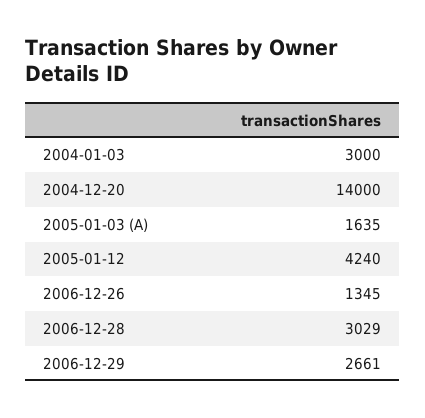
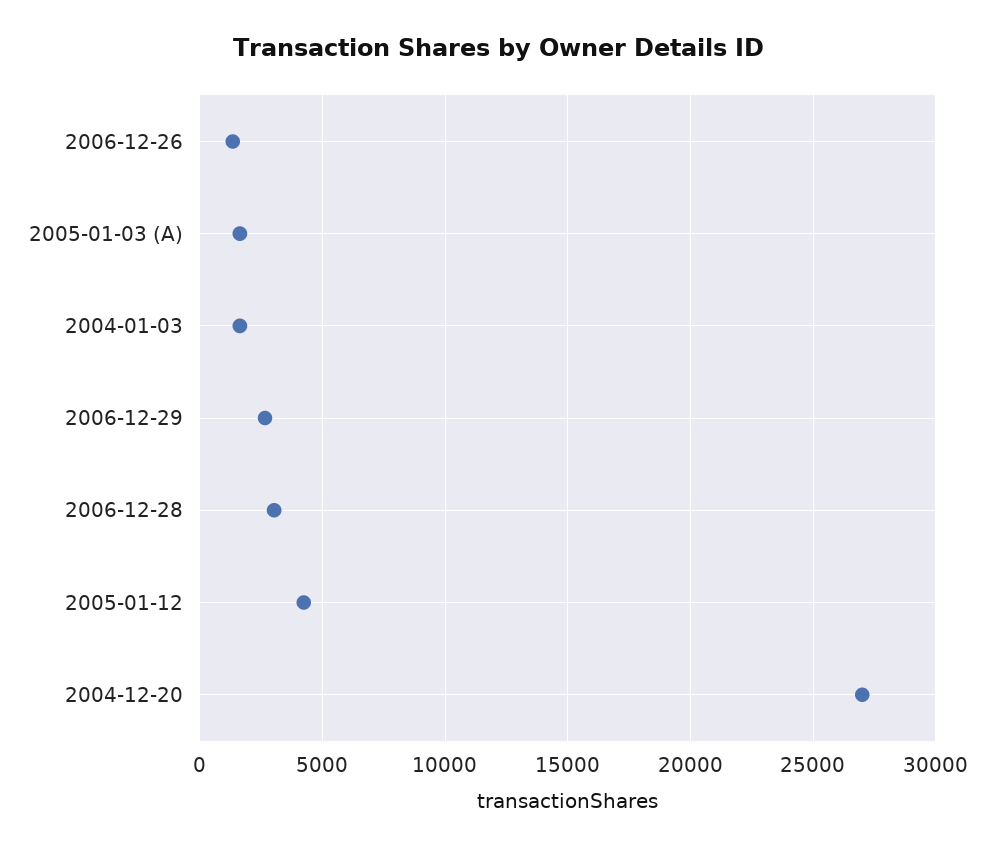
2004-01-03: 3000 -> 1500
2004-12-20: 14000 -> 27000

